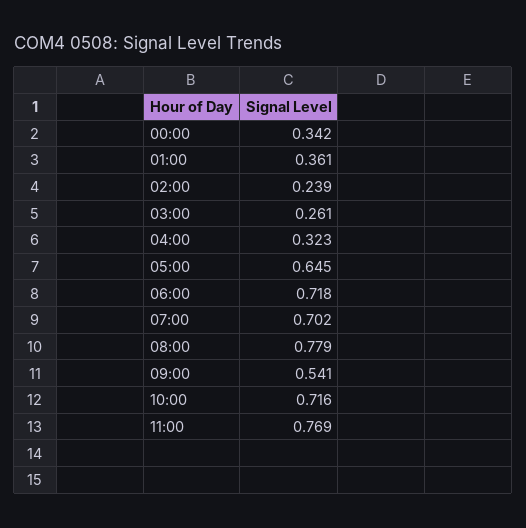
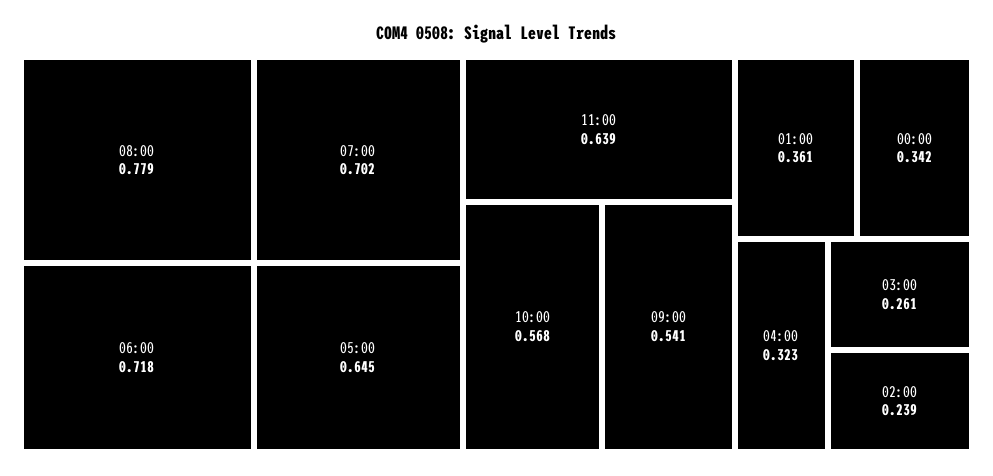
10:00: 0.716 -> 0.568
11:00: 0.769 -> 0.639

